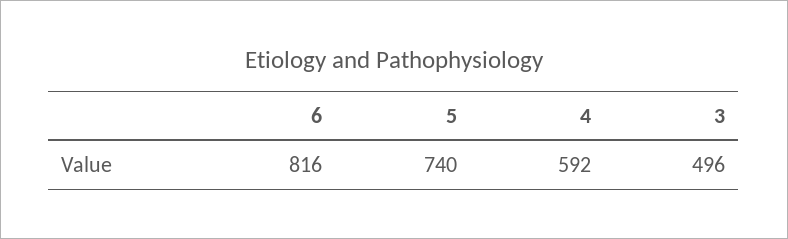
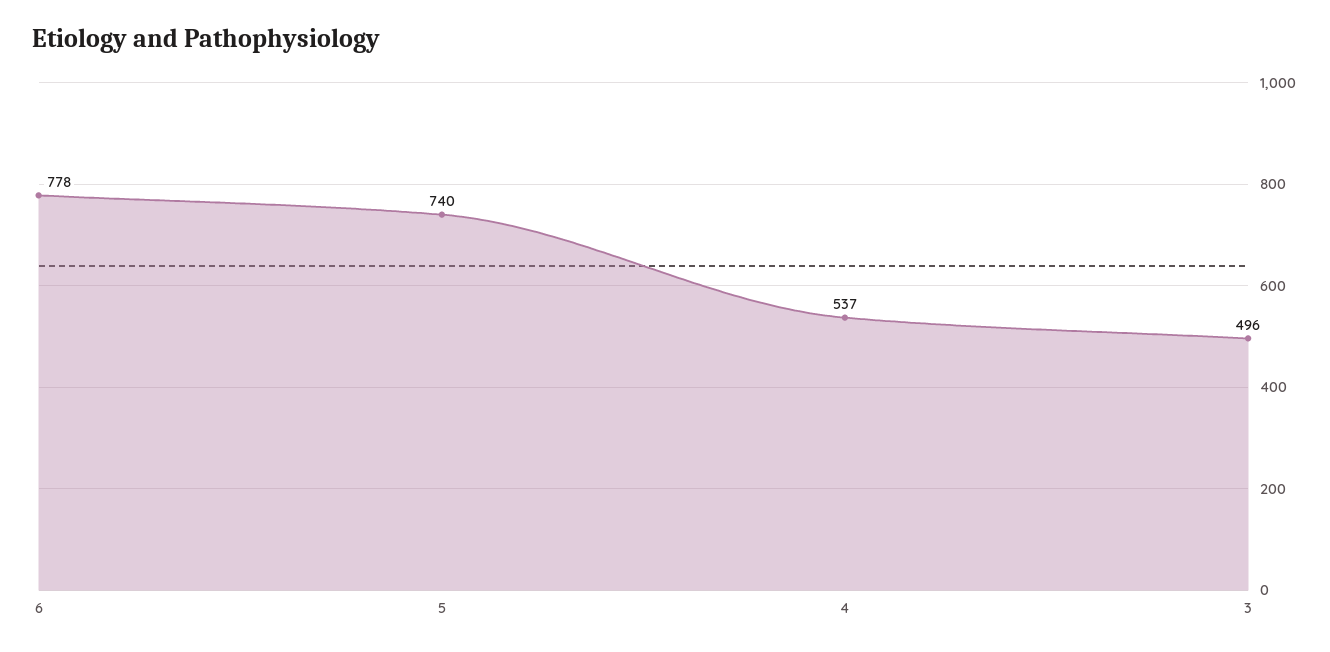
6: 816 -> 778
4: 592 -> 537

